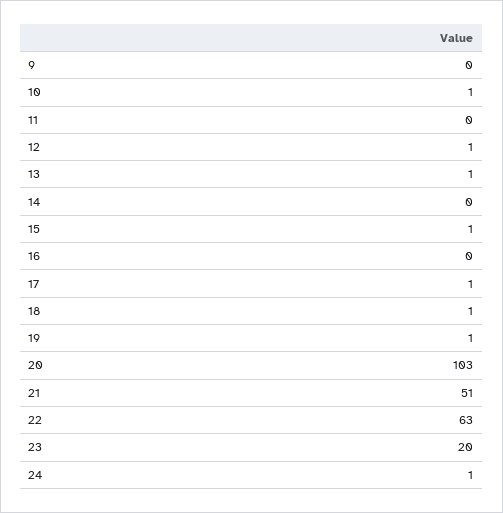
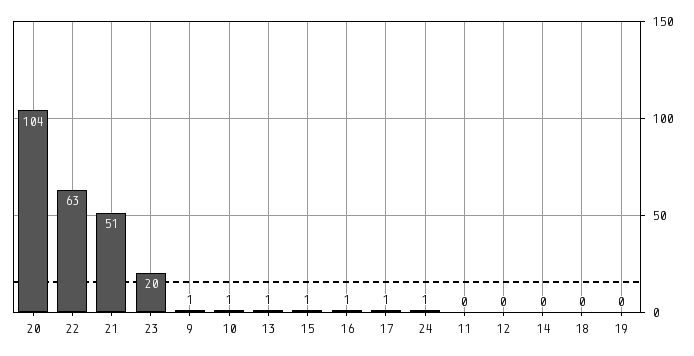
9: 0 -> 1
12: 1 -> 0
16: 0 -> 1
18: 1 -> 0
19: 1 -> 0
20: 103 -> 104

